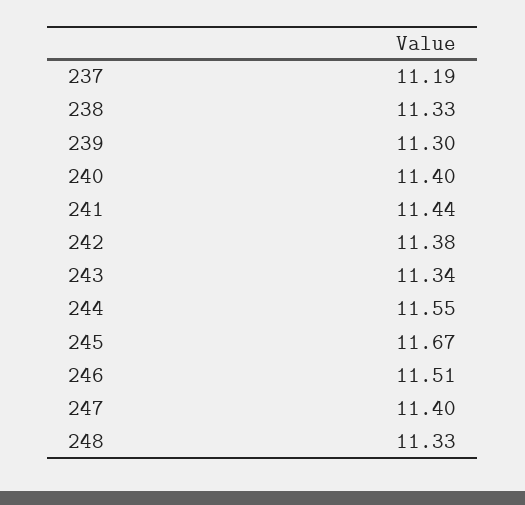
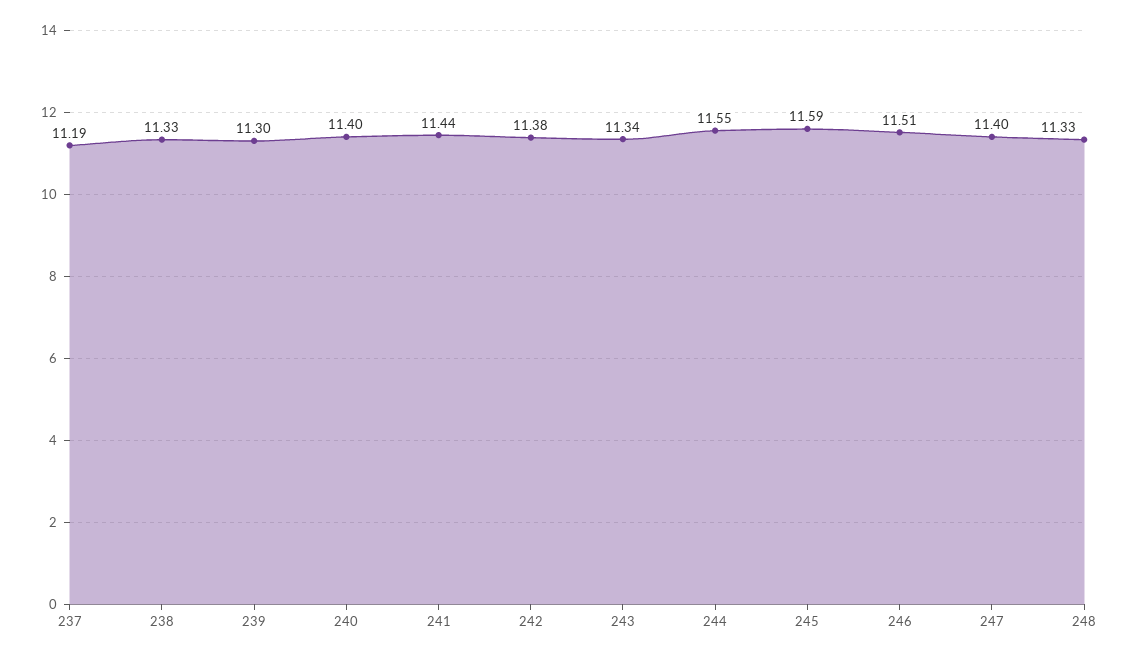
245: 11.67 -> 11.59

